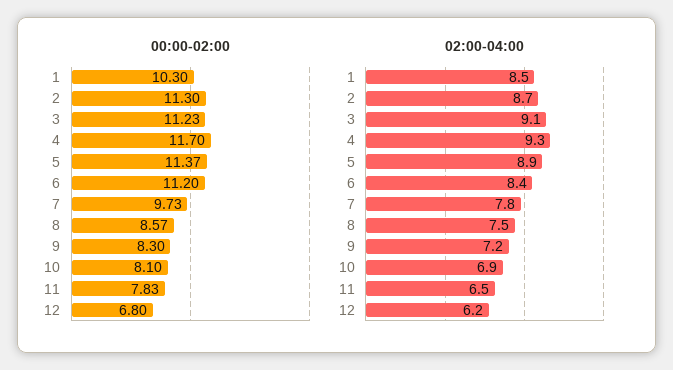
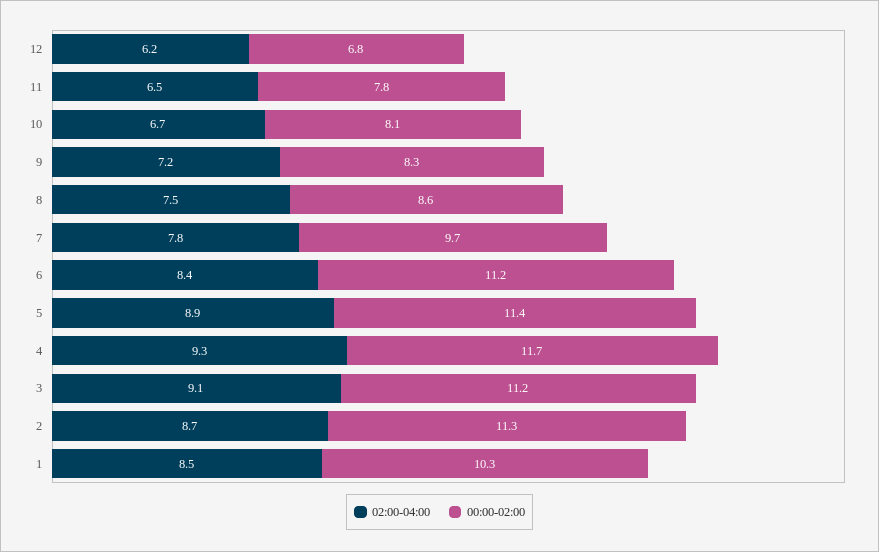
02:00-04:00, 10: 6.9 -> 6.7

